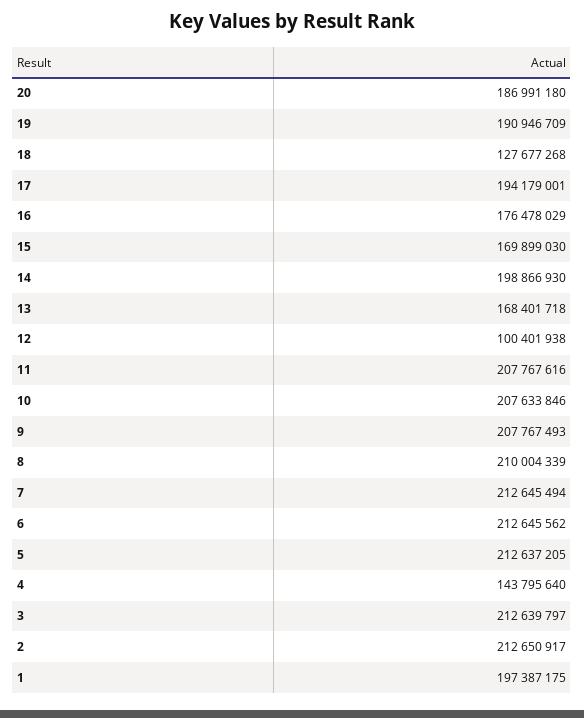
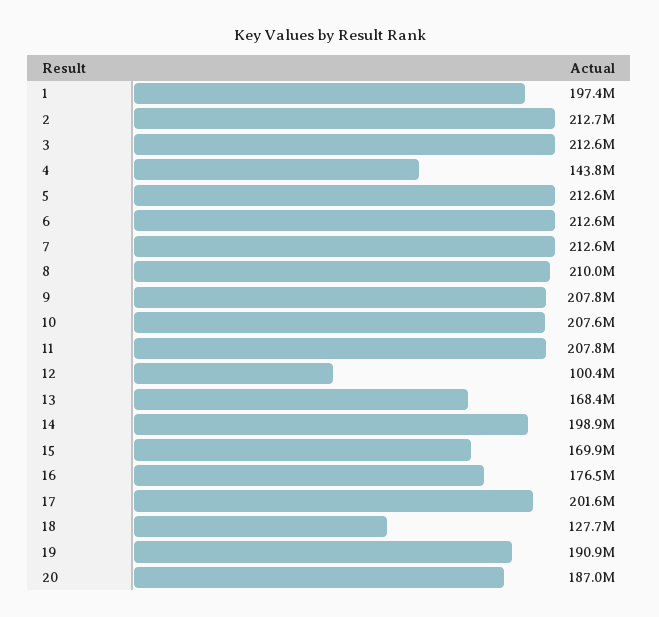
17: 194179001 -> 201600000

